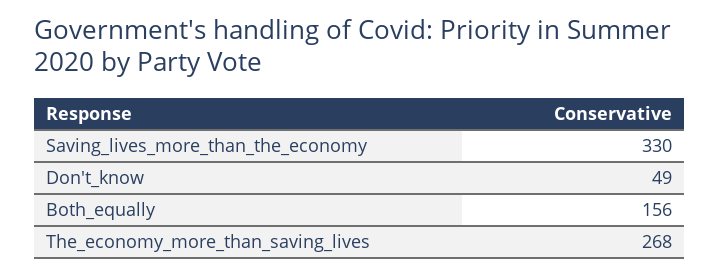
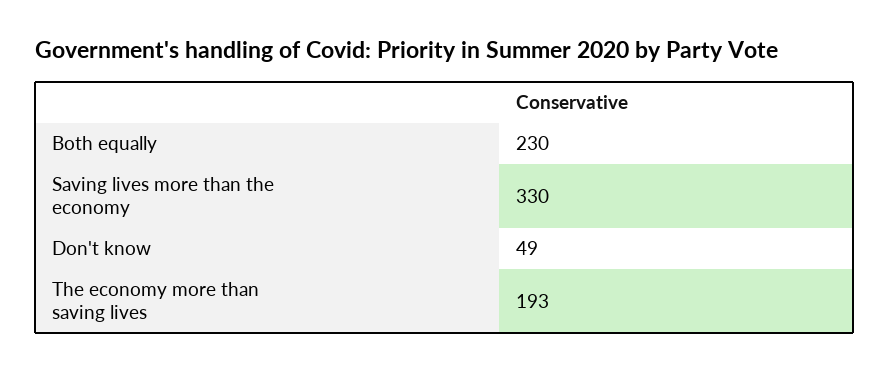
Both_equally: 156 -> 230
The_economy_more_than_saving_lives: 268 -> 193

